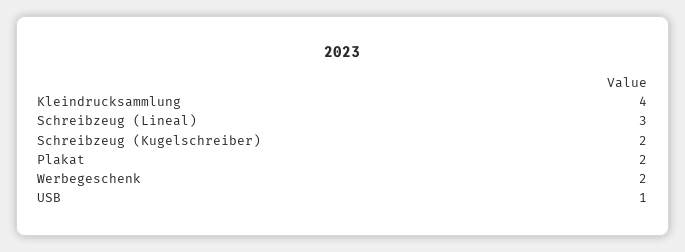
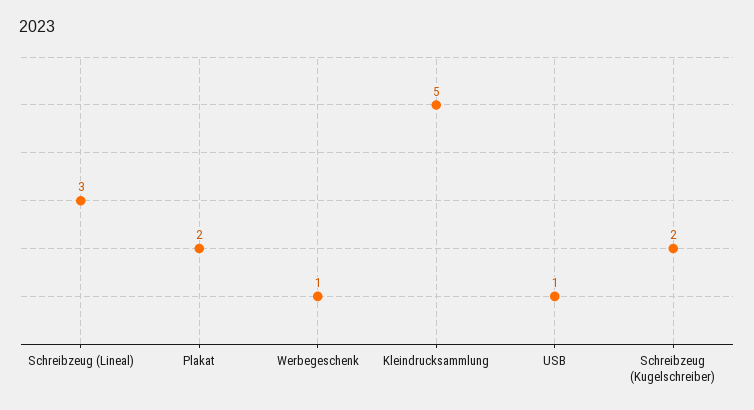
Kleindrucksammlung: 4 -> 5
Werbegeschenk: 2 -> 1

